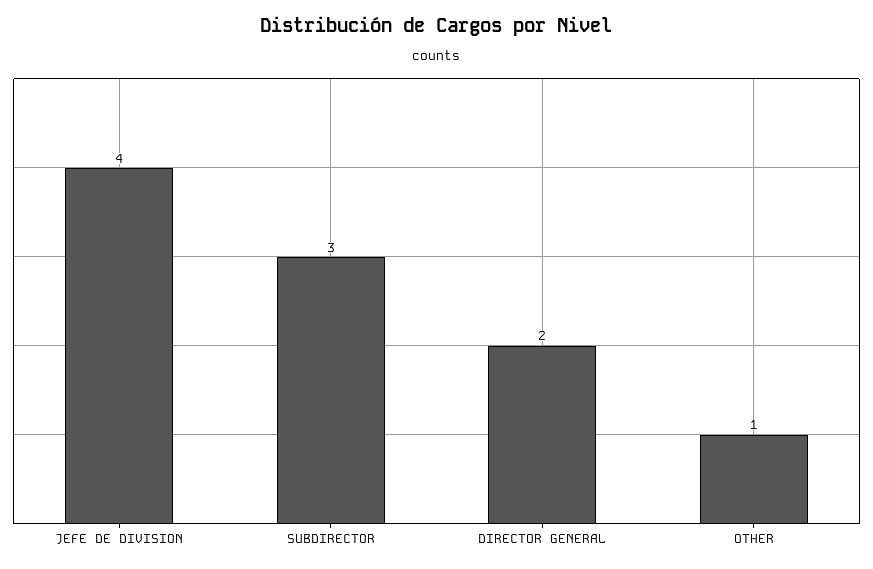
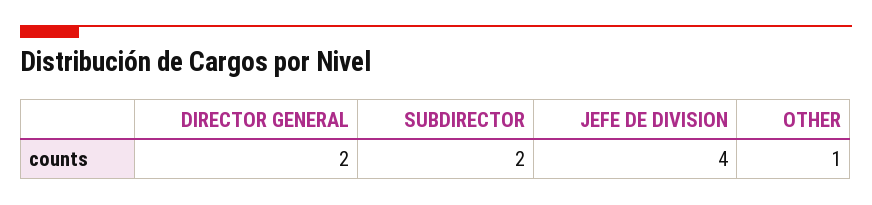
SUBDIRECTOR: 3 -> 2

